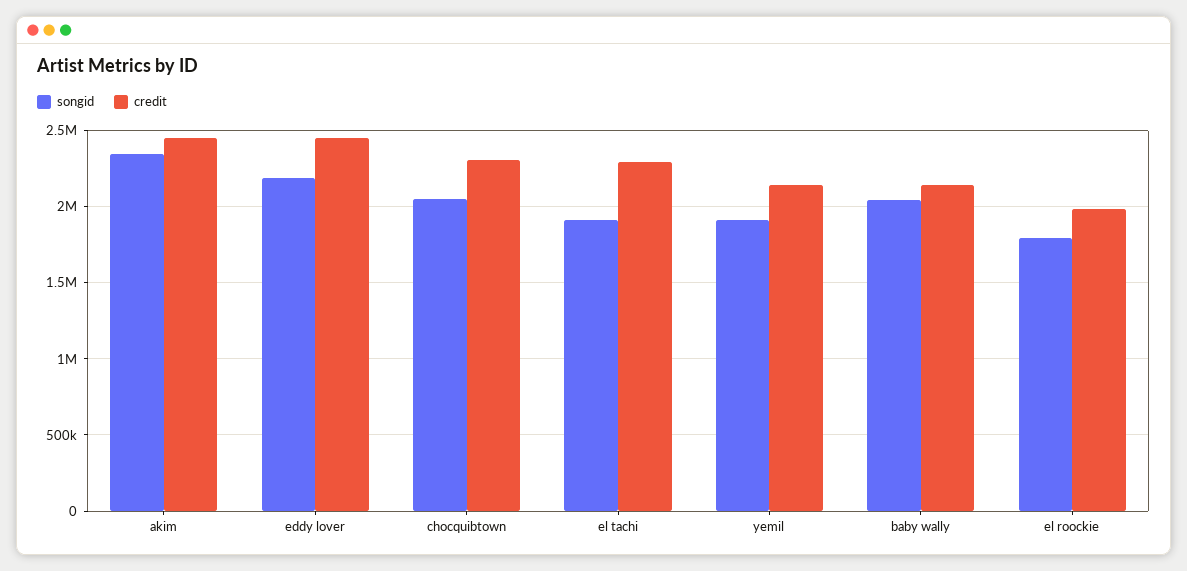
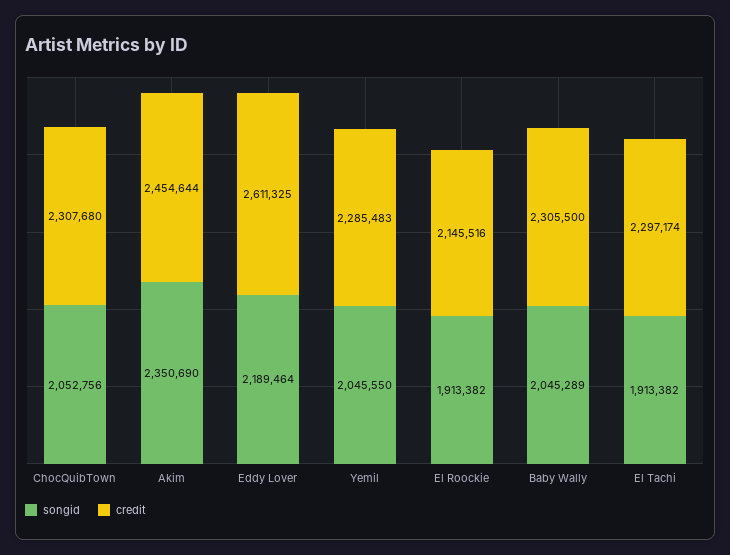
credit, eddy lover: 2450000 -> 2611325
songid, yemil: 1900000 -> 2045550
credit, yemil: 2150000 -> 2285483
credit, baby wally: 2150000 -> 2305500
songid, el roockie: 1800000 -> 1913382
credit, el roockie: 2000000 -> 2145516

